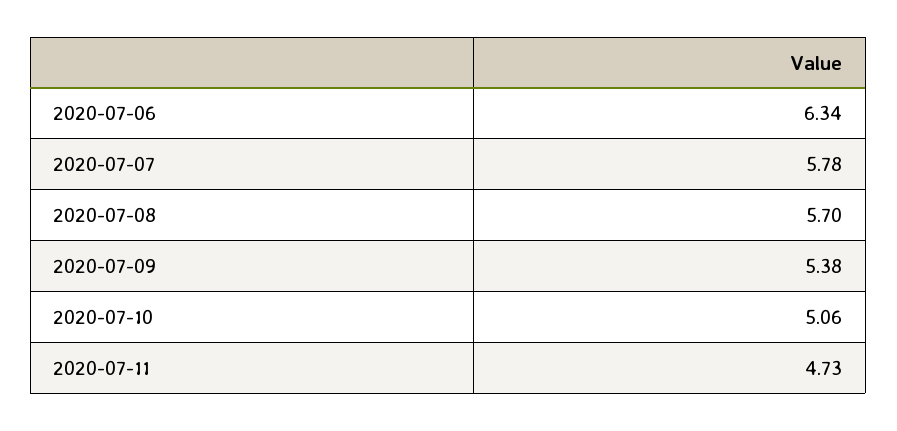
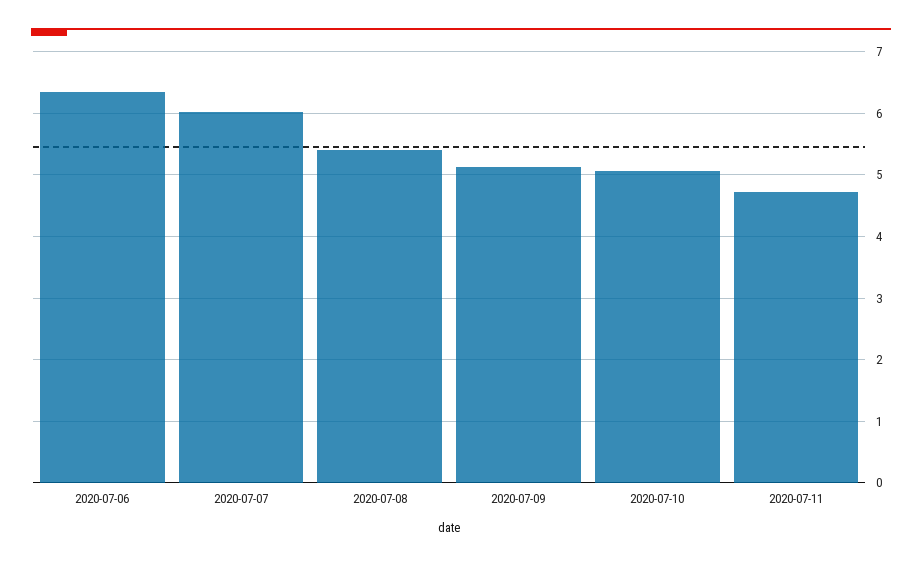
2020-07-07: 5.78 -> 6
2020-07-08: 5.7 -> 5.4
2020-07-09: 5.38 -> 5.1

